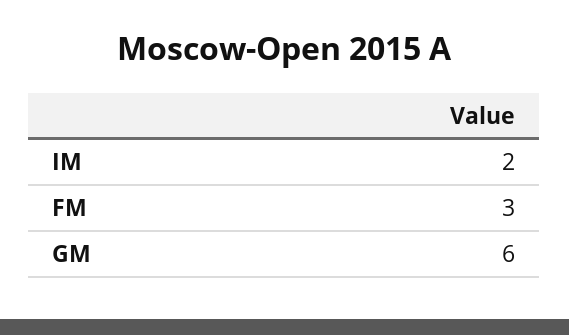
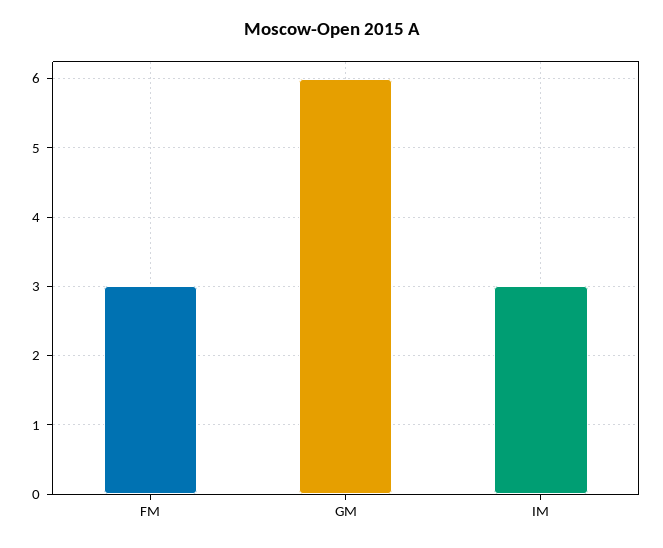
IM: 2 -> 3

